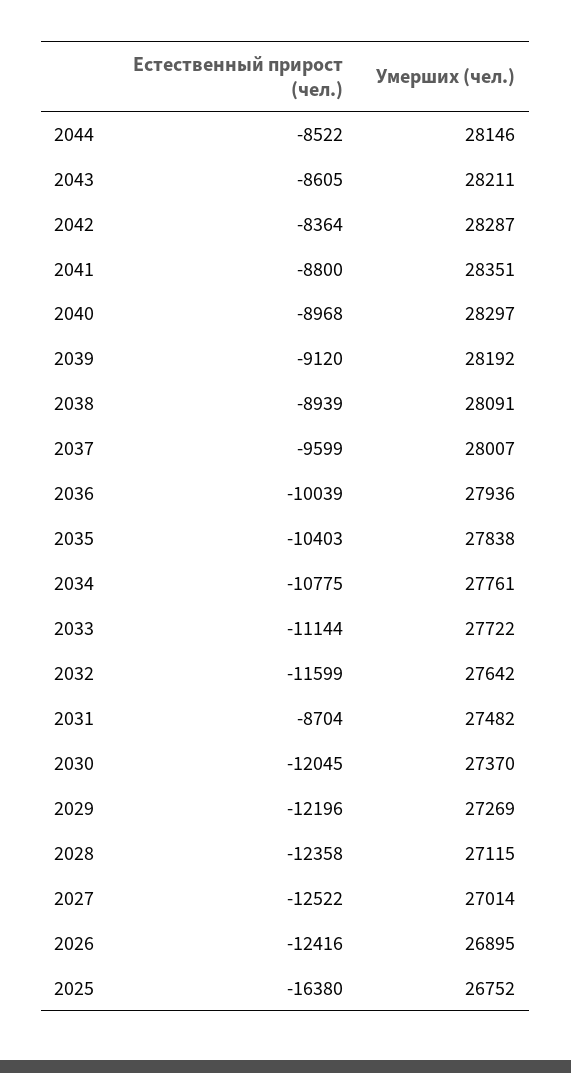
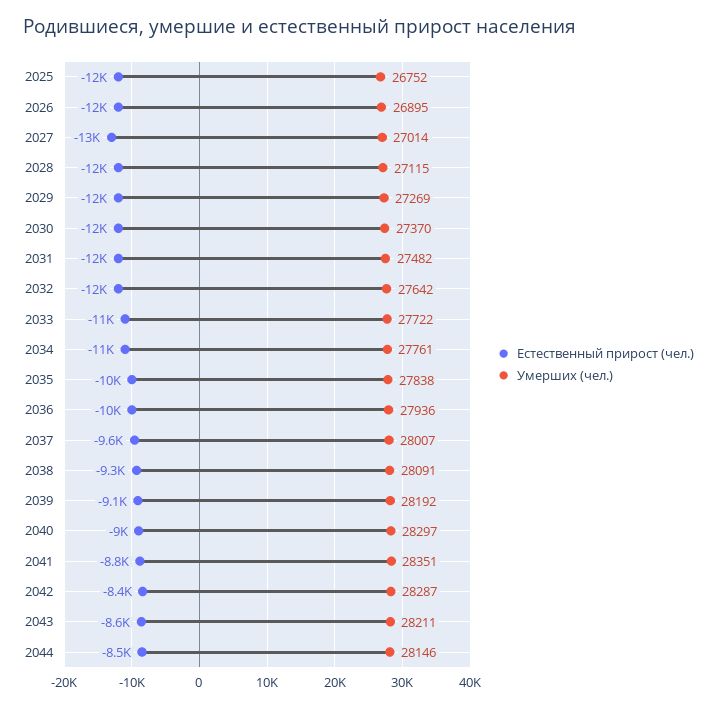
Естественный прирост (чел.), 2038: -8939 -> -9300
Естественный прирост (чел.), 2031: -8704 -> -12000
Естественный прирост (чел.), 2025: -16380 -> -12000

